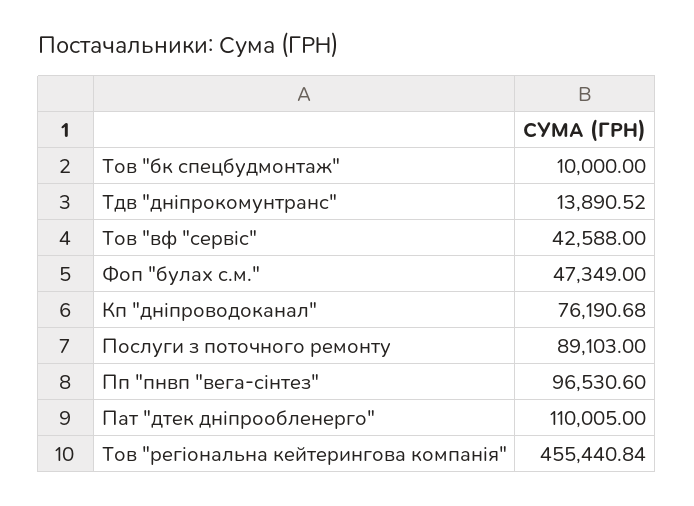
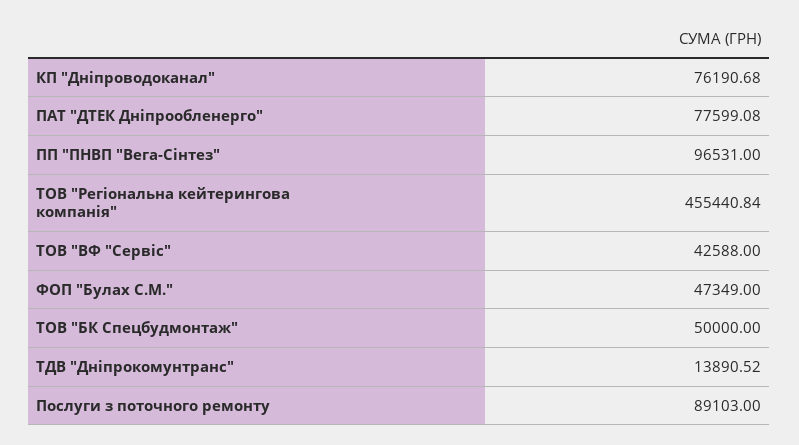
Тов "бк спецбудмонтаж": 10000 -> 50000
Пп "пнвп "вега-сінтез": 96530.6 -> 96531
Пат "дтек дніпрообленерго": 110005 -> 77599.08

